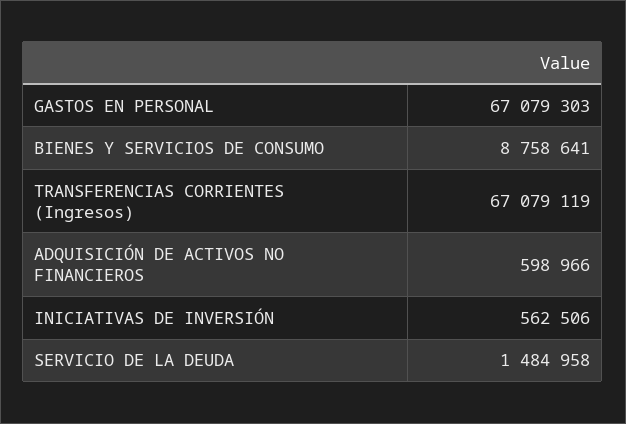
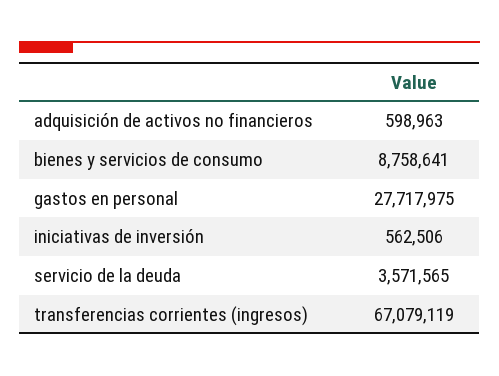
GASTOS EN PERSONAL: 67079303 -> 27717975
ADQUISICIÓN DE ACTIVOS NO FINANCIEROS: 598966 -> 598963
SERVICIO DE LA DEUDA: 1484958 -> 3571565

